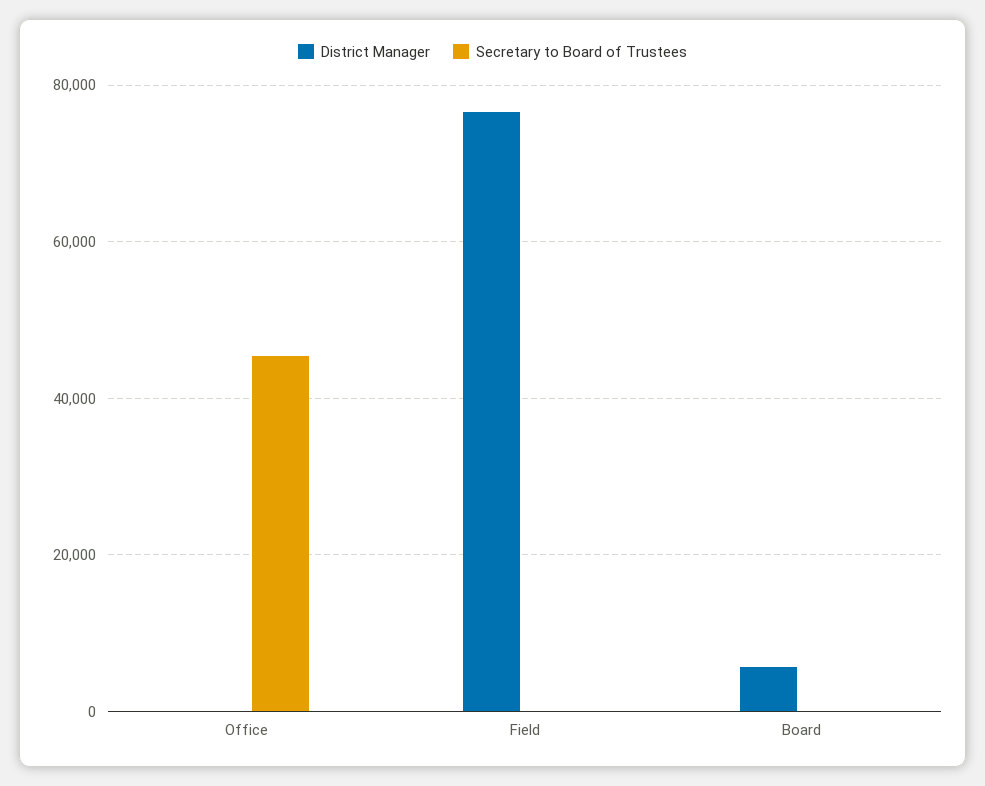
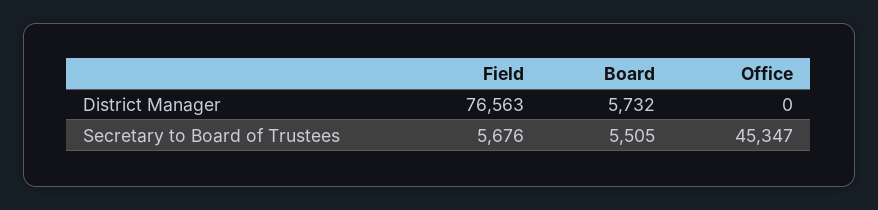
Secretary to Board of Trustees, Field: 0 -> 5676
Secretary to Board of Trustees, Board: 0 -> 5505

